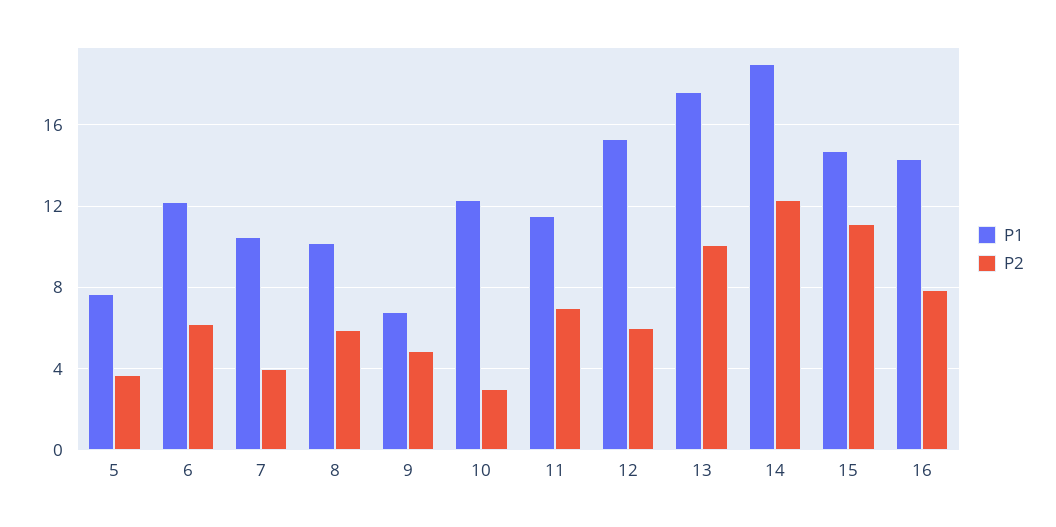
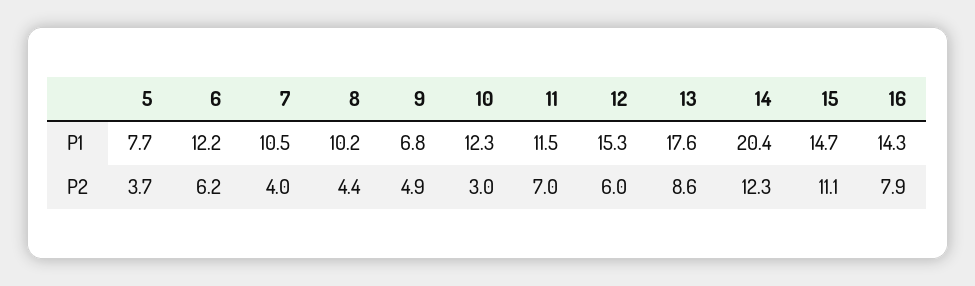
P2, 8: 6 -> 4.4
P2, 13: 10 -> 8.6
P1, 14: 19 -> 20.4

